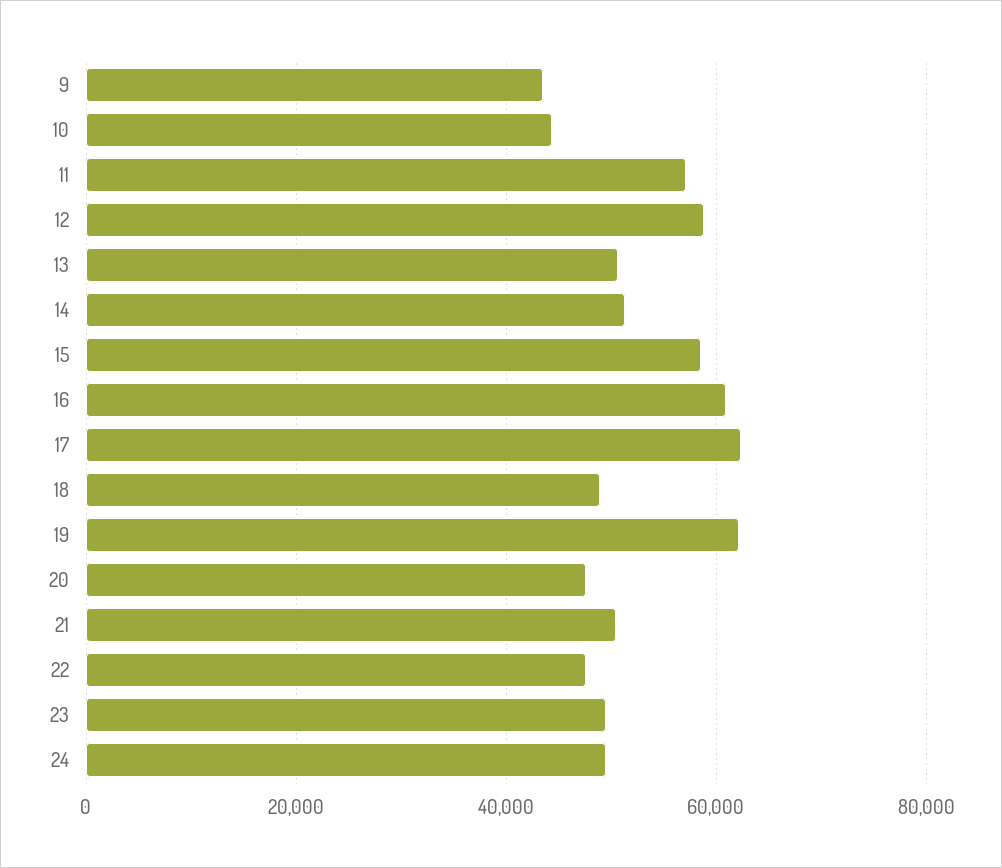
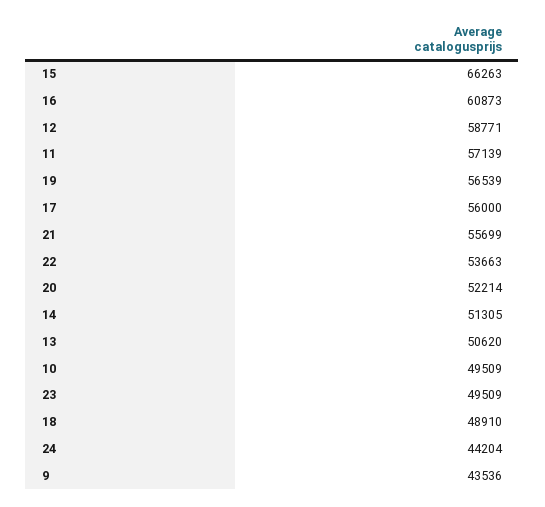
10: 44000 -> 49509
15: 58000 -> 66263
17: 62000 -> 56000
19: 62000 -> 56539
20: 48000 -> 52214
21: 50000 -> 55699
22: 48000 -> 53663
24: 50000 -> 44204

